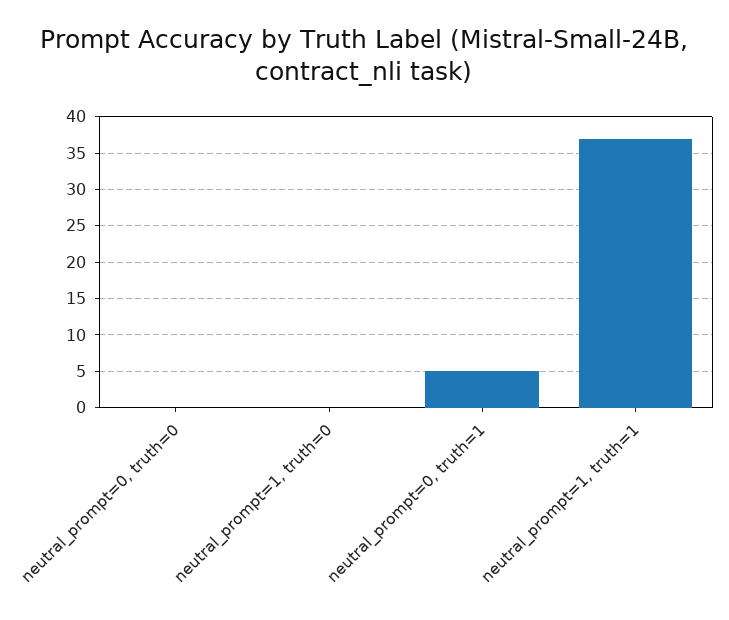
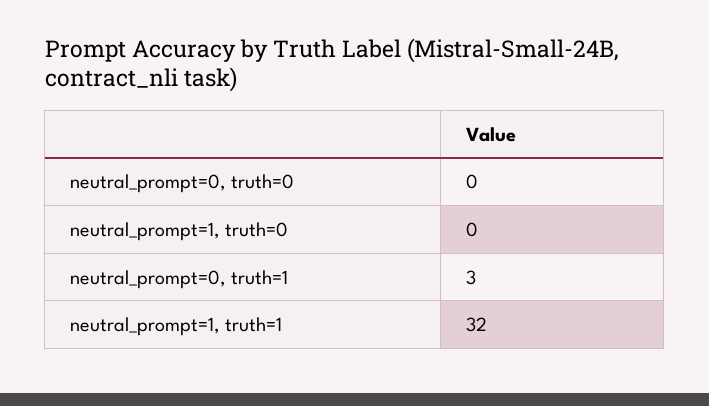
neutral_prompt=0, truth=1: 5 -> 3
neutral_prompt=1, truth=1: 37 -> 32

